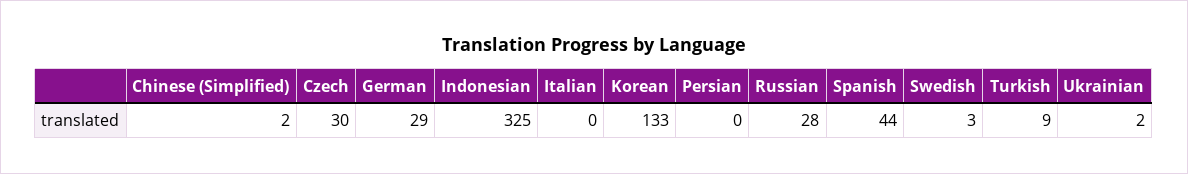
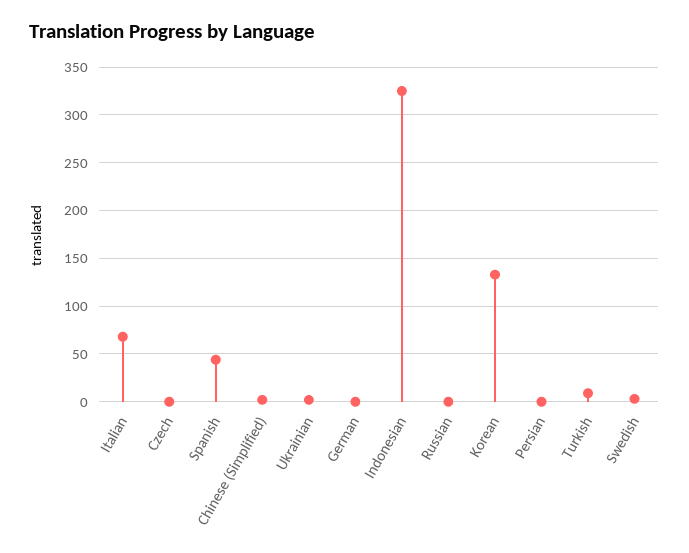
Czech: 30 -> 0
German: 29 -> 0
Italian: 0 -> 70
Russian: 28 -> 0

